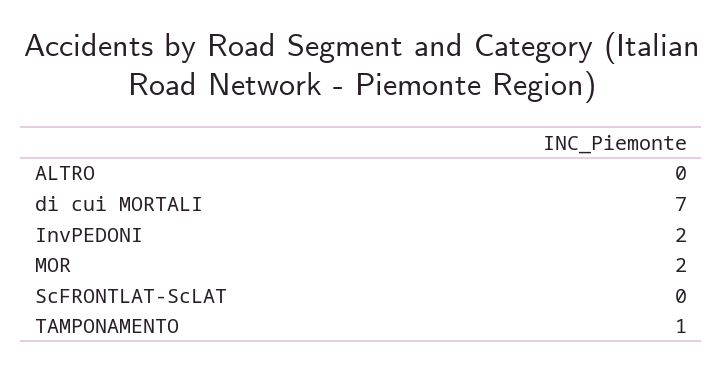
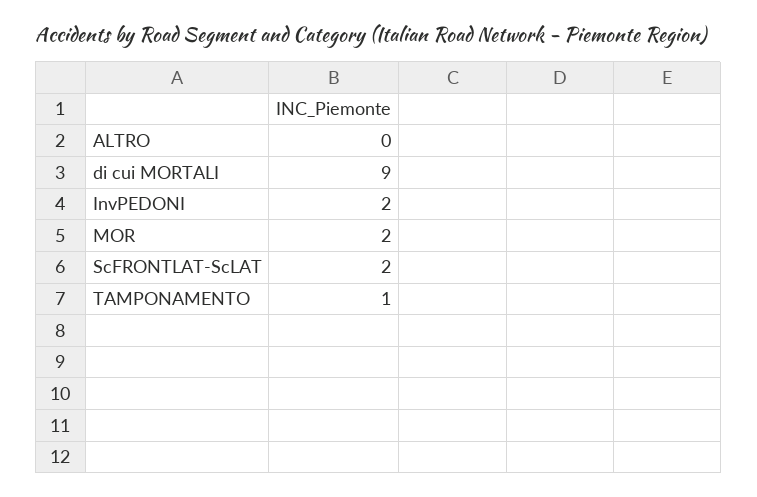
di cui MORTALI: 7 -> 9
ScFRONTLAT-ScLAT: 0 -> 2

